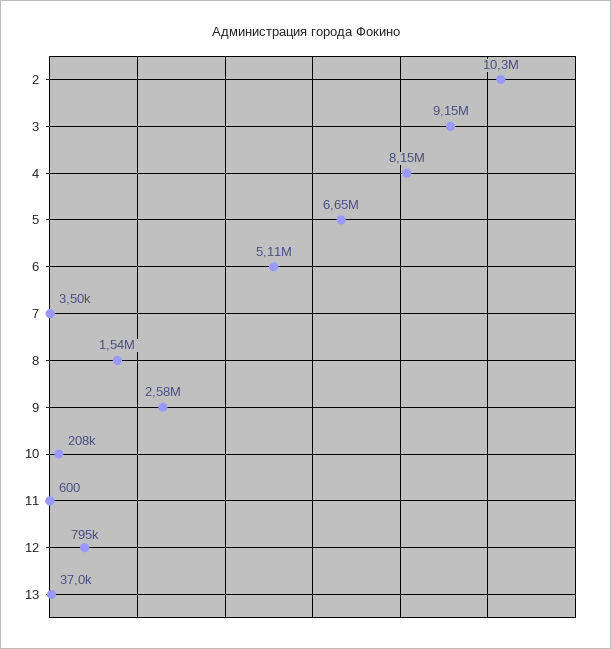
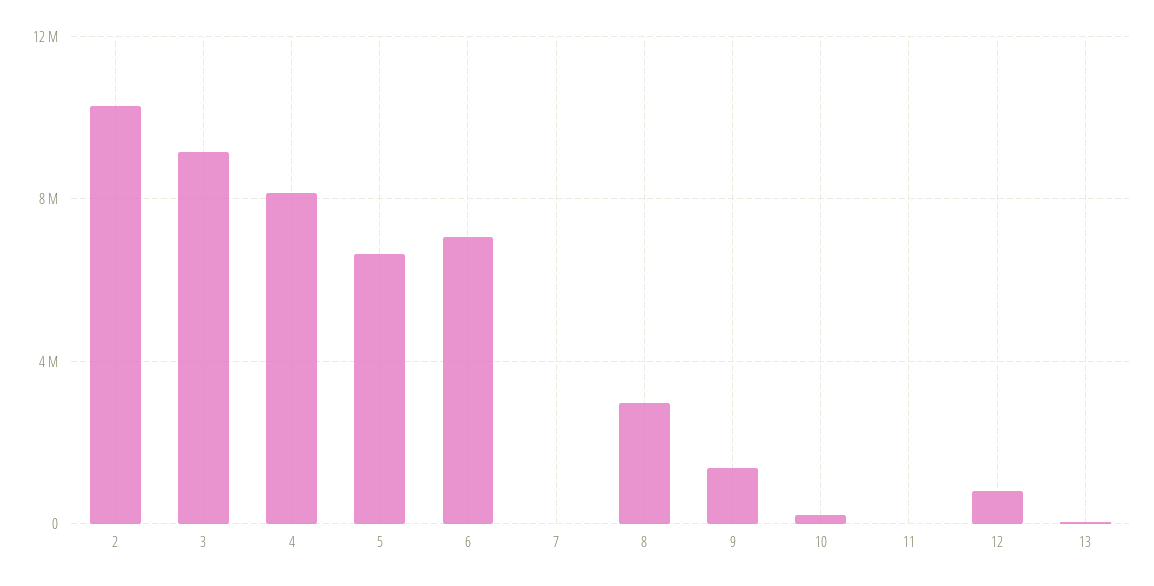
6: 5110000 -> 7000000
8: 1540000 -> 3000000
9: 2580000 -> 1500000

